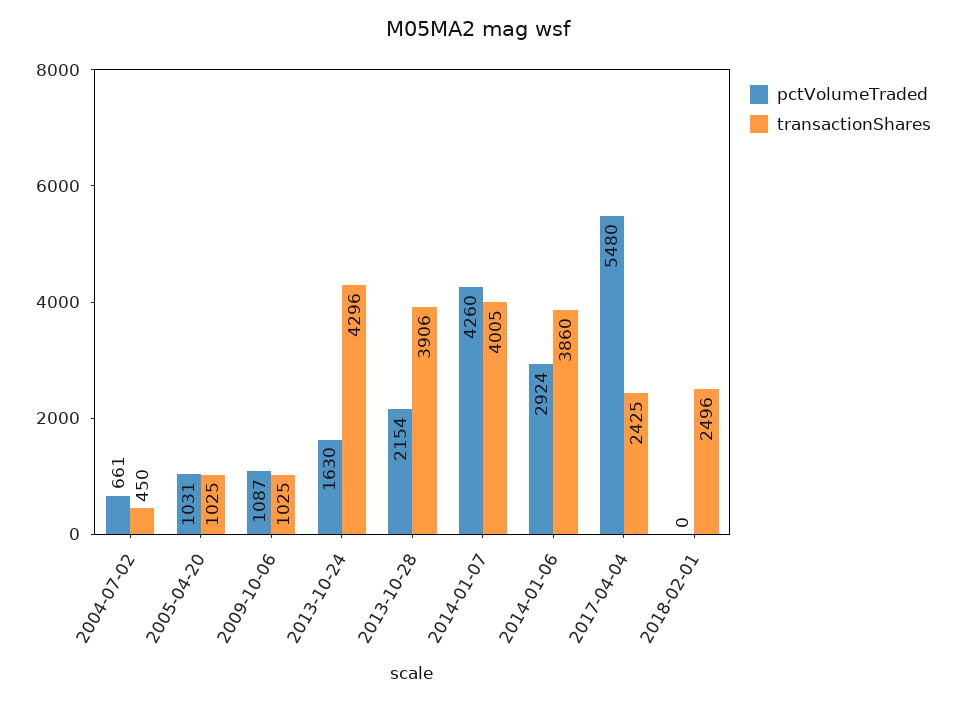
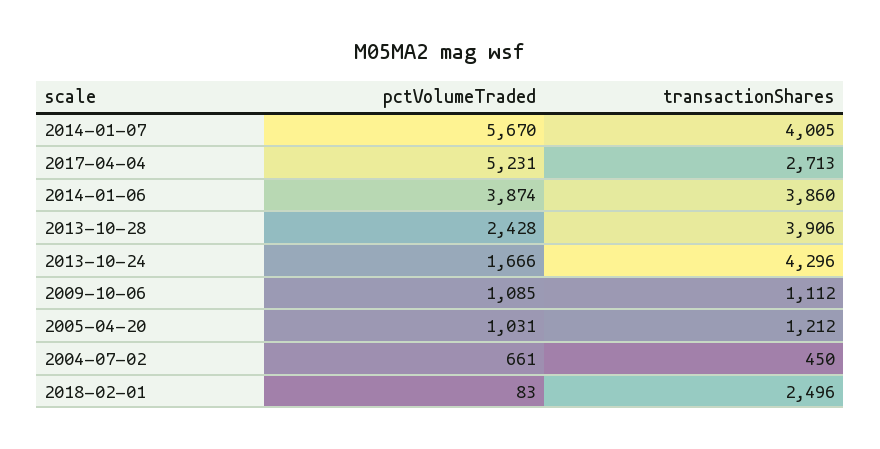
transactionShares, 2005-04-20: 1025 -> 1212
pctVolumeTraded, 2009-10-06: 1087 -> 1085
transactionShares, 2009-10-06: 1025 -> 1112
pctVolumeTraded, 2013-10-24: 1630 -> 1666
pctVolumeTraded, 2013-10-28: 2154 -> 2428
pctVolumeTraded, 2014-01-07: 4260 -> 5670
pctVolumeTraded, 2014-01-06: 2924 -> 3874
pctVolumeTraded, 2017-04-04: 5480 -> 5231
transactionShares, 2017-04-04: 2425 -> 2713
pctVolumeTraded, 2018-02-01: 0 -> 83

